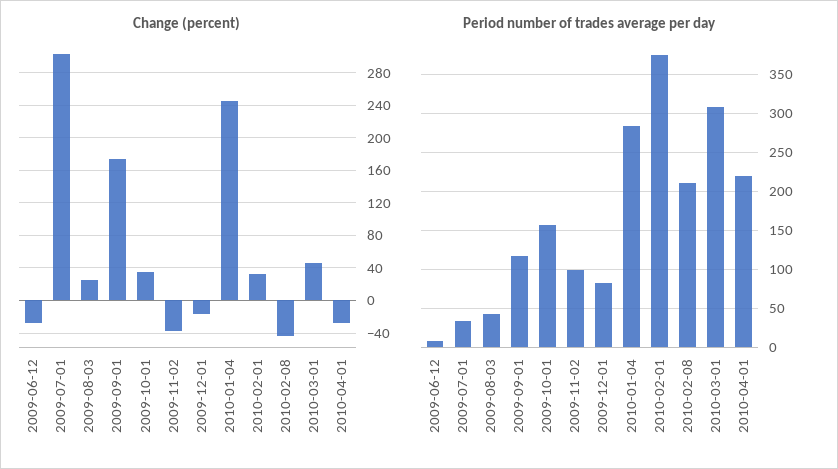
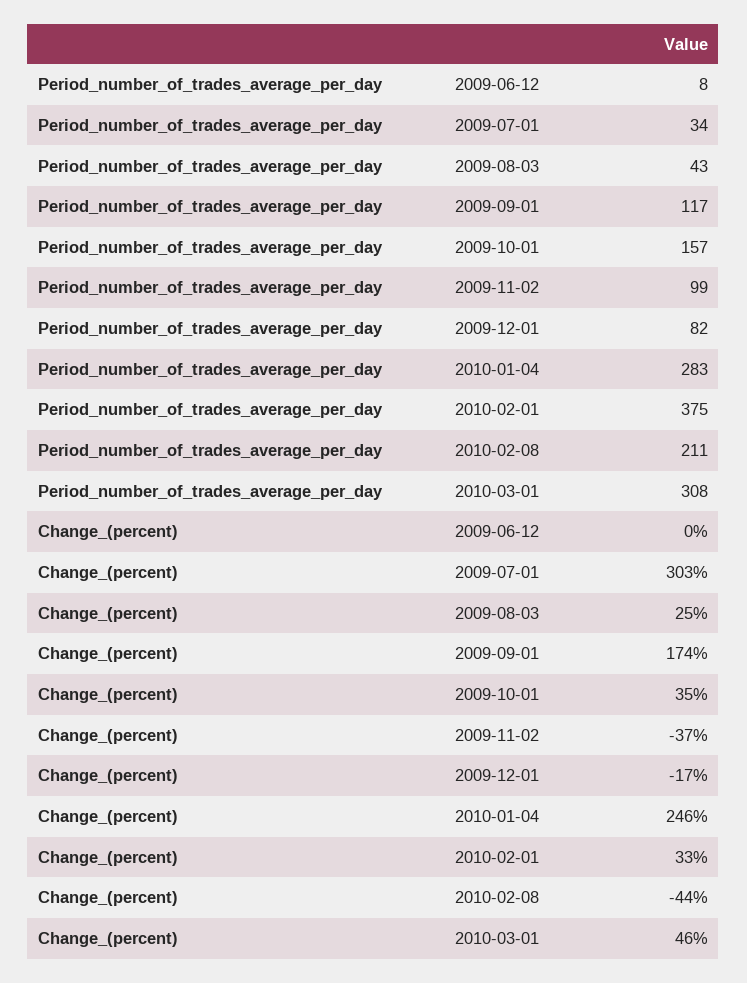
Change (percent), 2009-06-12: -30 -> 0
Change (percent), 2010-04-01: -30 -> none
Period number of trades average per day, 2010-04-01: 220 -> none

